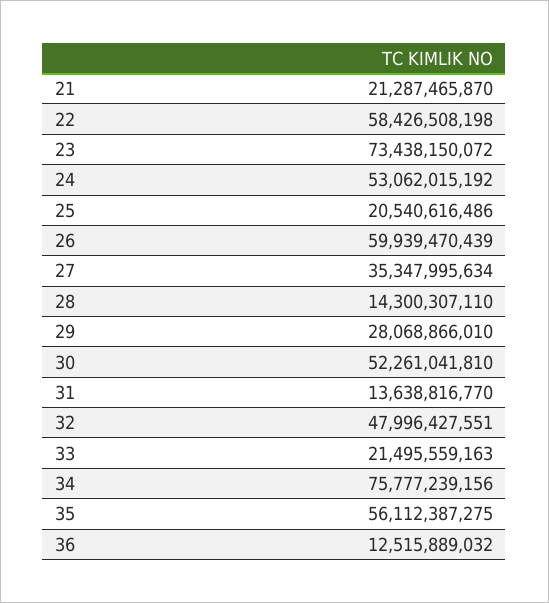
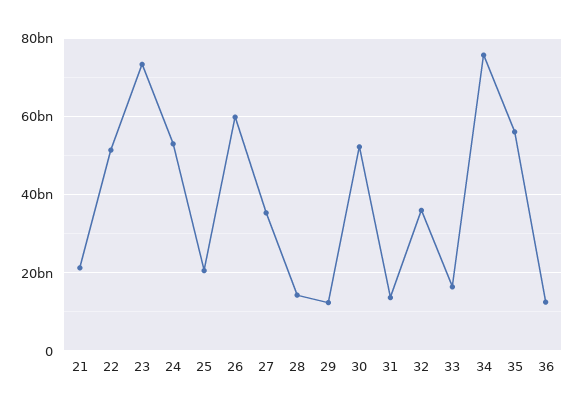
22: 58426508198 -> 52000000000
29: 28068866010 -> 12000000000
32: 47996427551 -> 36000000000
33: 21495559163 -> 16000000000

